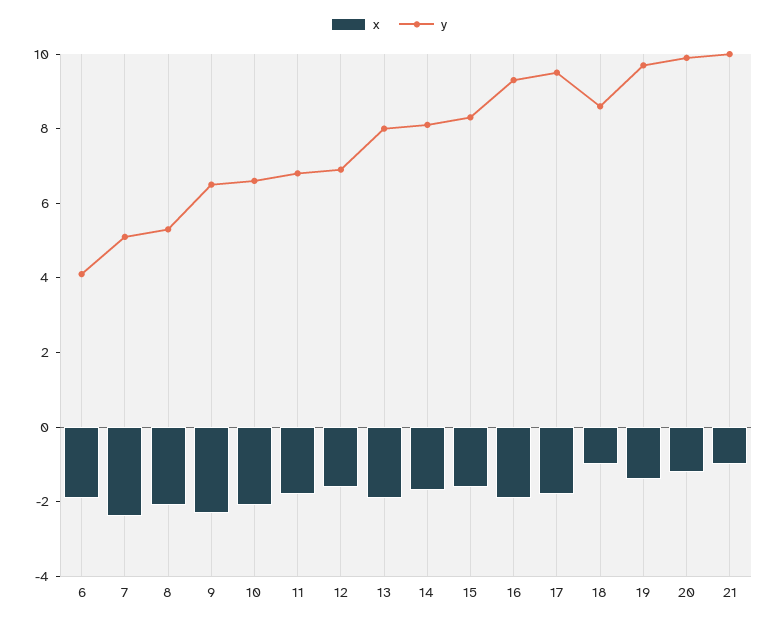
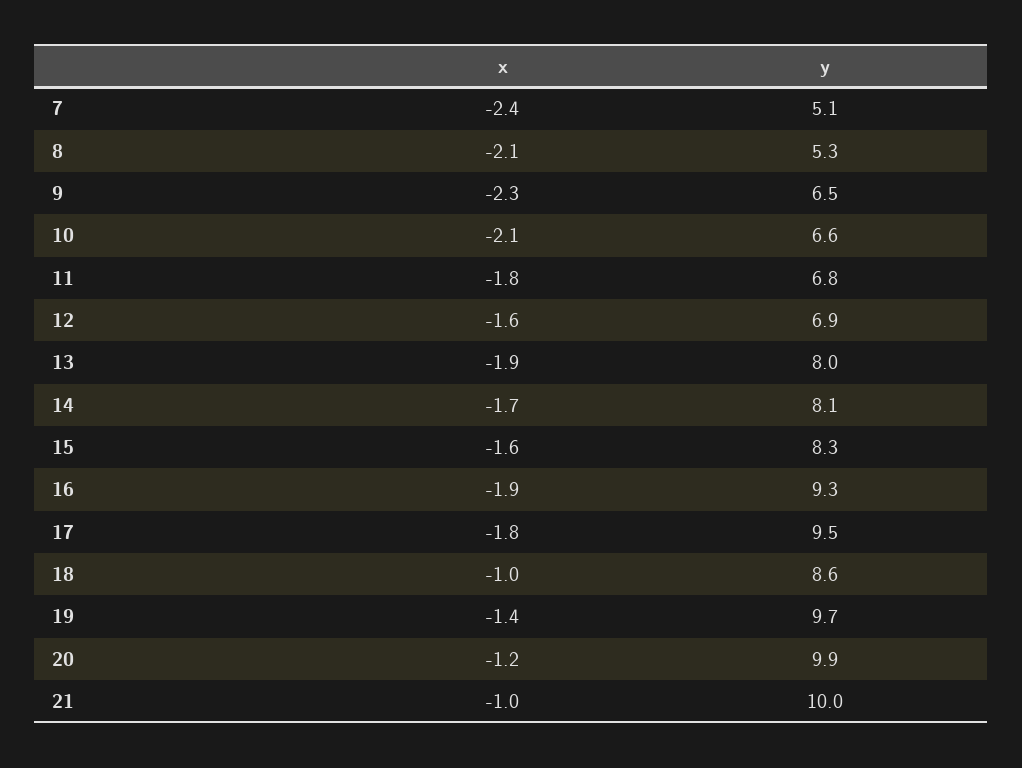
x, 6: -2 -> none
y, 6: 4 -> none

